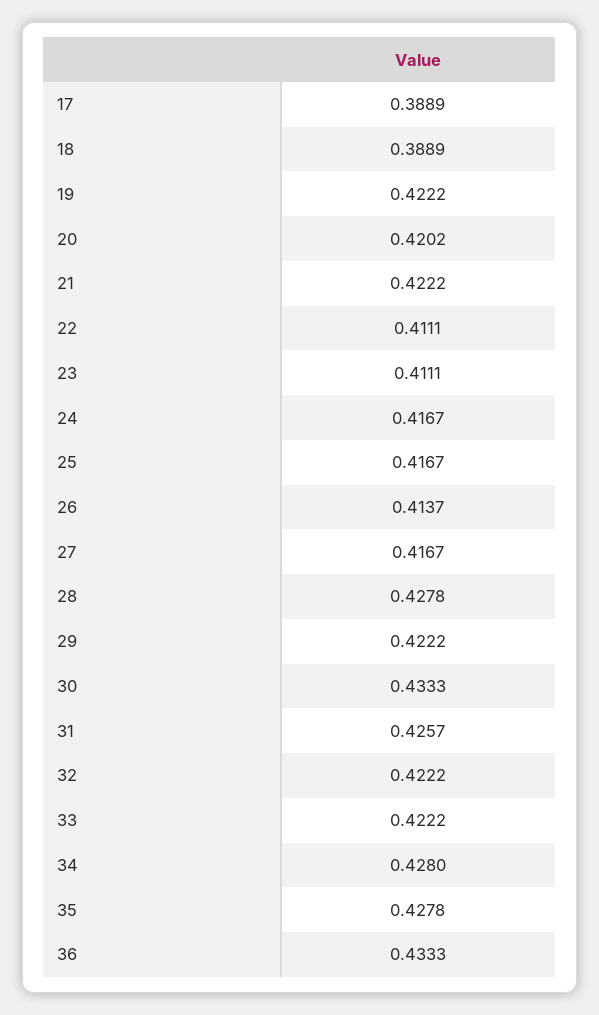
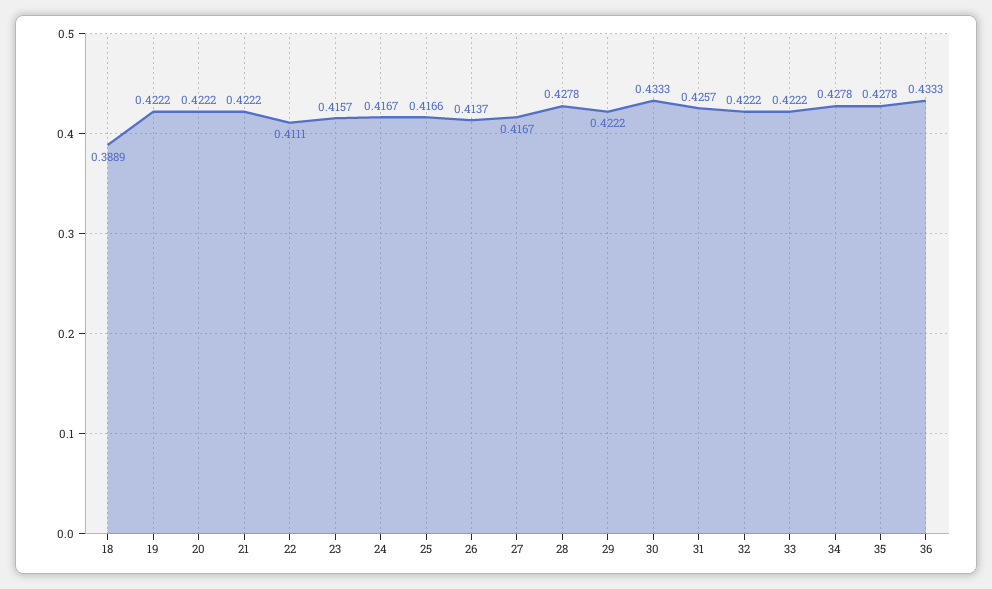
17: 0.3889 -> none
20: 0.4202 -> 0.4222
23: 0.4111 -> 0.4157
25: 0.4167 -> 0.4166
34: 0.428 -> 0.4278

